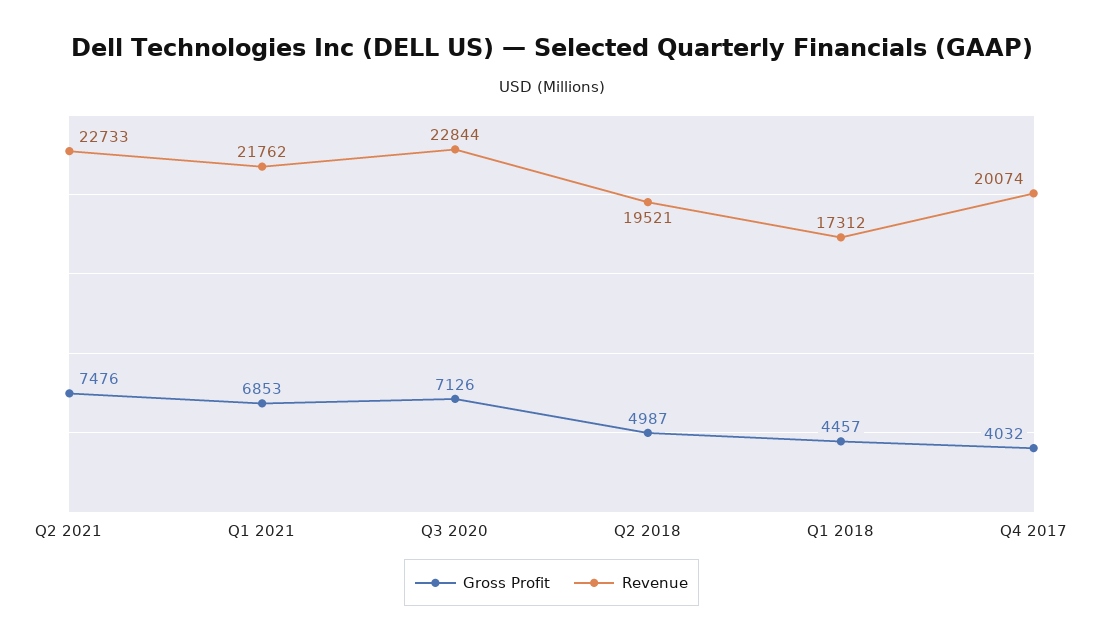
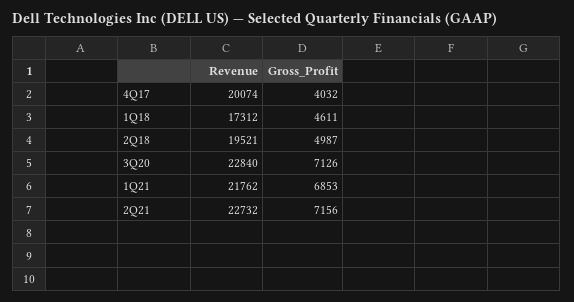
Gross Profit, Q2 2021: 7476 -> 7156
Revenue, Q2 2021: 22733 -> 22732
Revenue, Q3 2020: 22844 -> 22840
Gross Profit, Q1 2018: 4457 -> 4611

